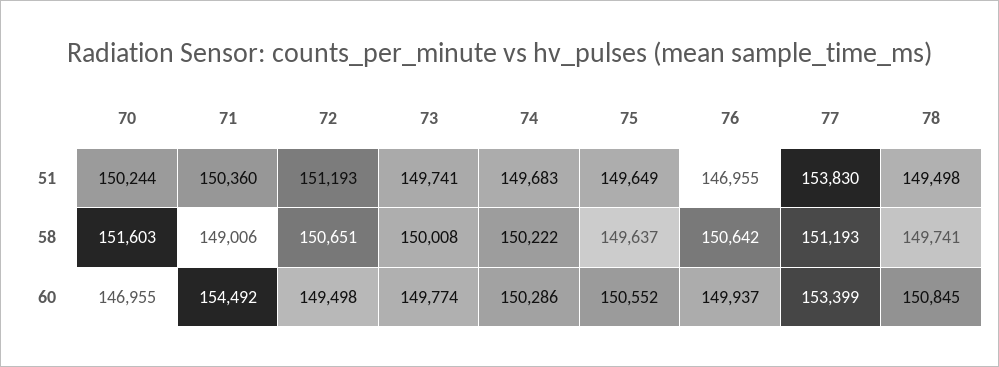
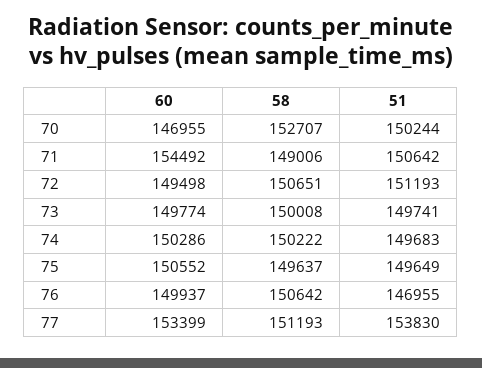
71, 51: 150360 -> 150642
78, 51: 149498 -> none
70, 58: 151603 -> 152707
78, 58: 149741 -> none
78, 60: 150845 -> none

